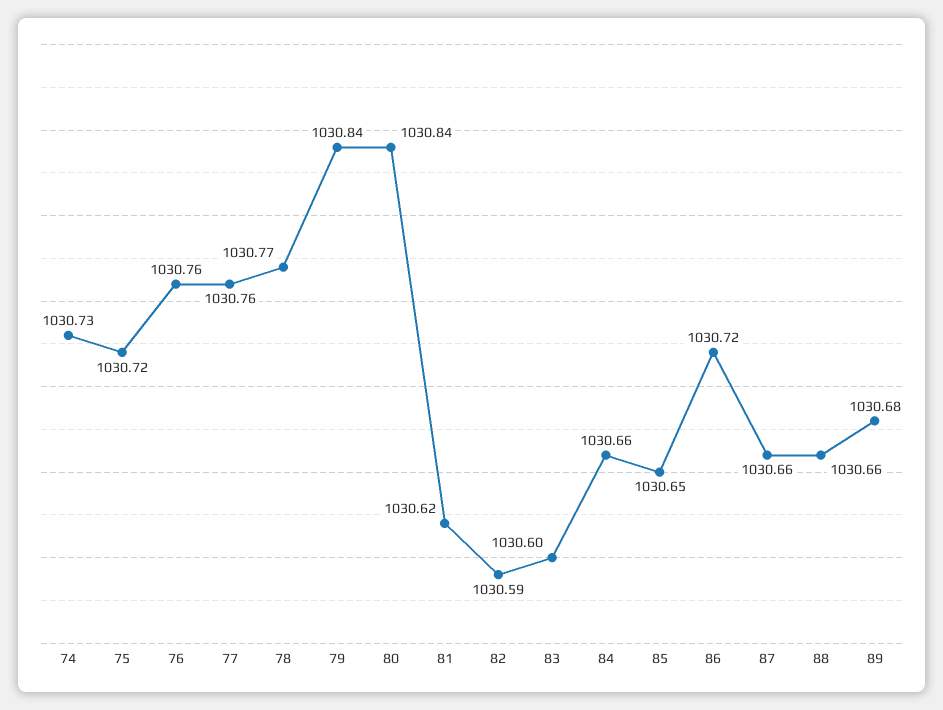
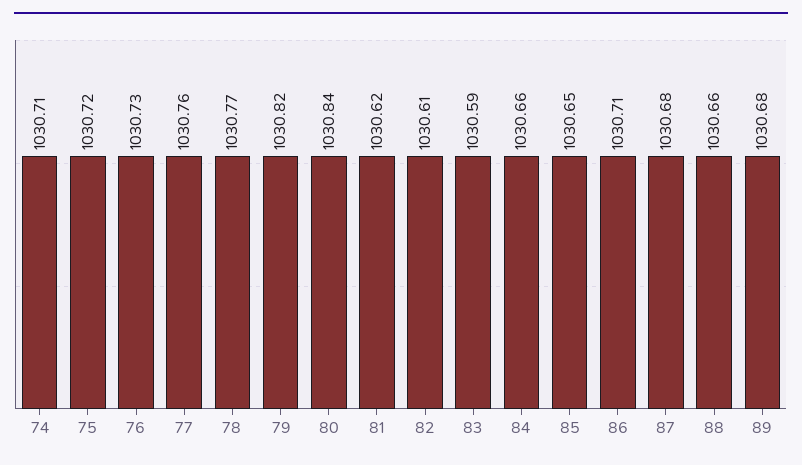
74: 1030.73 -> 1030.71
76: 1030.76 -> 1030.73
79: 1030.84 -> 1030.82
82: 1030.59 -> 1030.61
83: 1030.6 -> 1030.59
86: 1030.72 -> 1030.71
87: 1030.66 -> 1030.68

